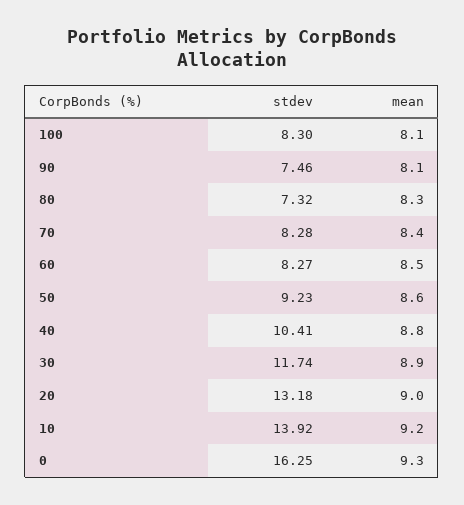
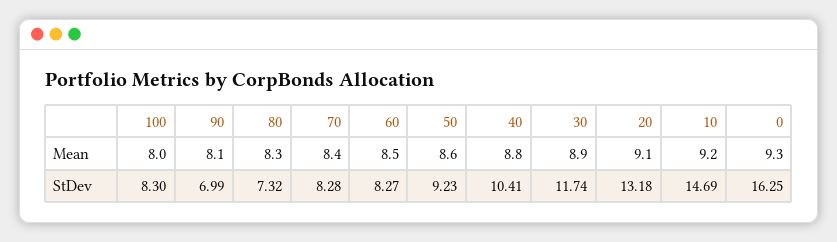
mean, 100: 8.1 -> 8
stdev, 90: 7.46 -> 6.99
mean, 20: 9 -> 9.1
stdev, 10: 13.92 -> 14.69

